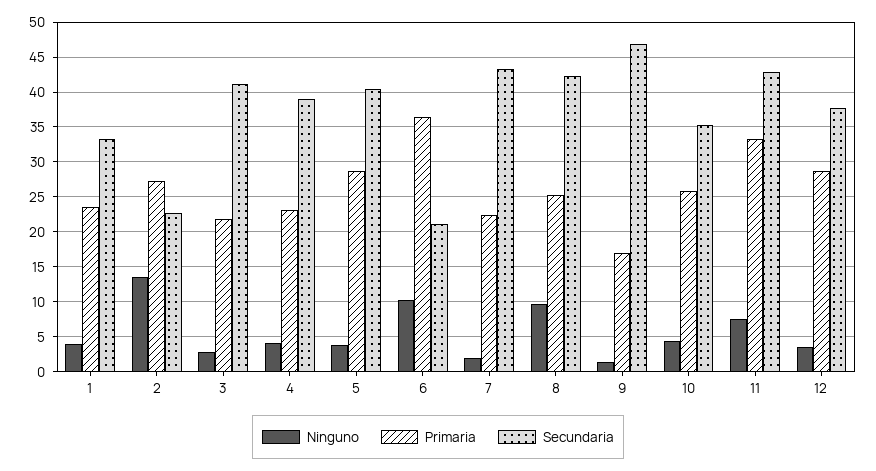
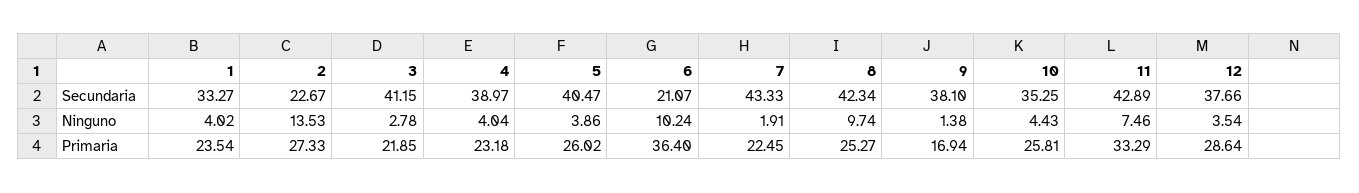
Primaria, 5: 29 -> 26.02
Secundaria, 9: 47 -> 38.1

